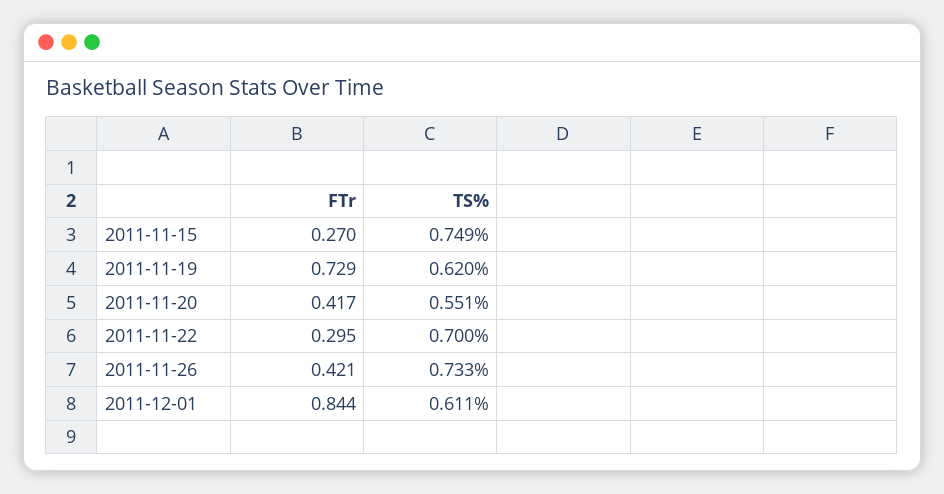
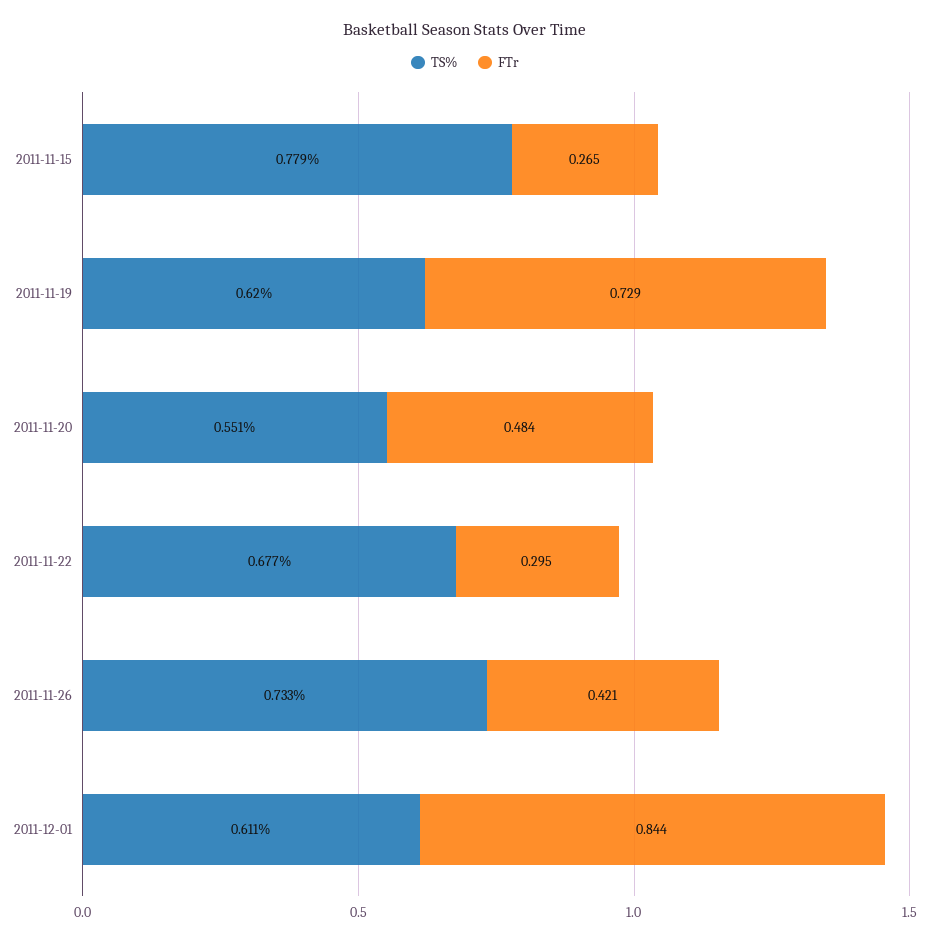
FTr, 2011-11-15: 0.27 -> 0.265
TS%, 2011-11-15: 0.749 -> 0.779
FTr, 2011-11-20: 0.417 -> 0.484
TS%, 2011-11-22: 0.7 -> 0.677

